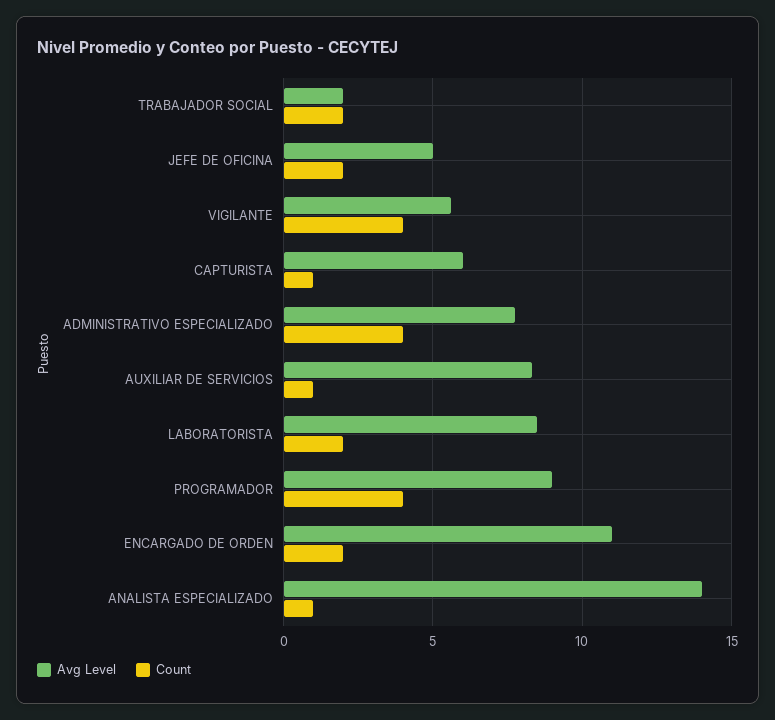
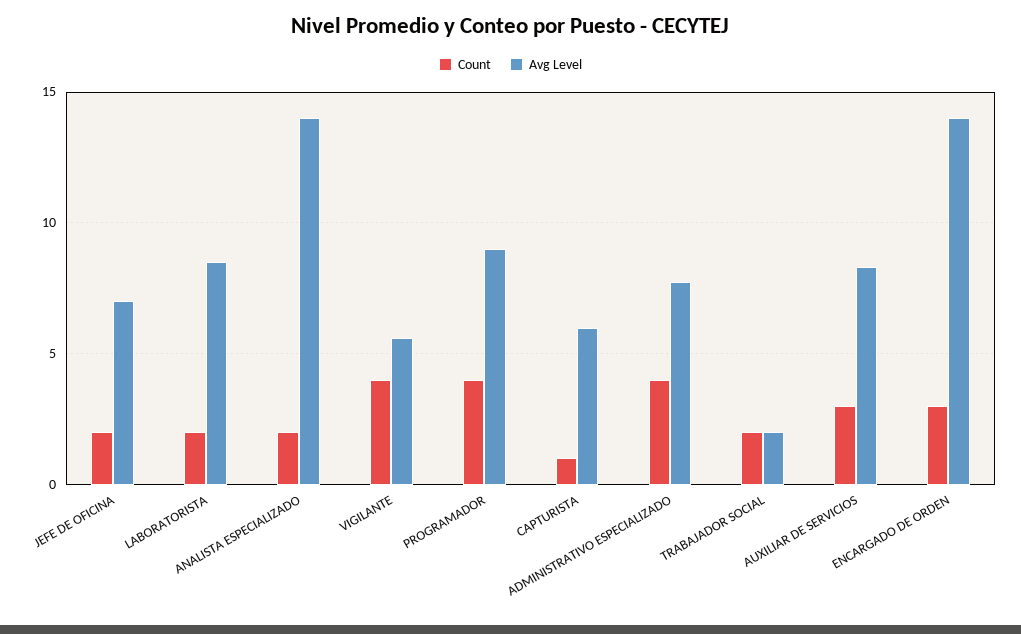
Avg Level, JEFE DE OFICINA: 5 -> 7
Count, AUXILIAR DE SERVICIOS: 1 -> 3
Avg Level, ENCARGADO DE ORDEN: 11 -> 14
Count, ENCARGADO DE ORDEN: 2 -> 3
Count, ANALISTA ESPECIALIZADO: 1 -> 2

